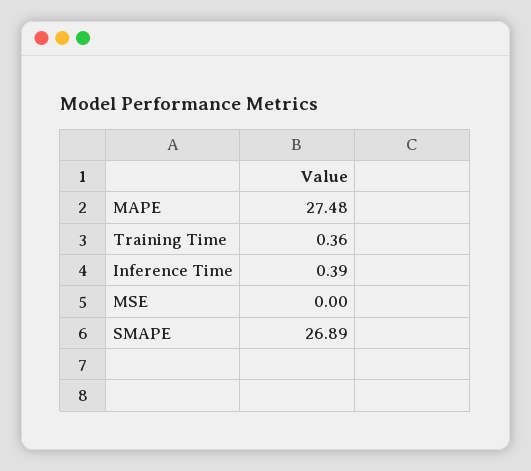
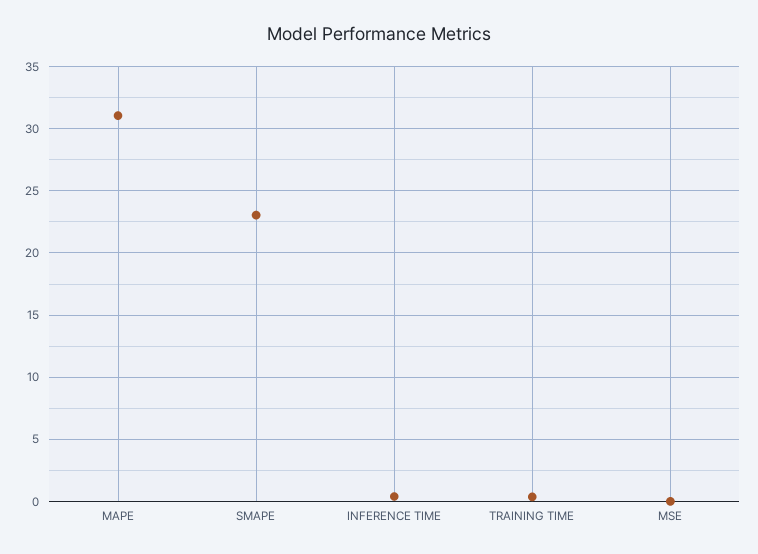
MAPE: 27.48 -> 31
SMAPE: 26.89 -> 23

